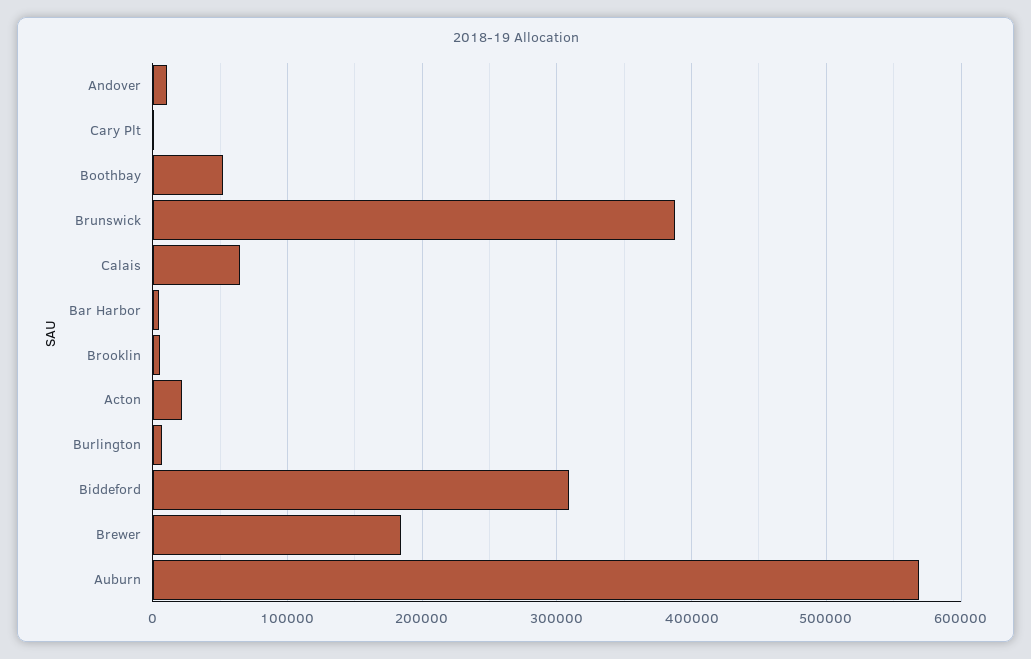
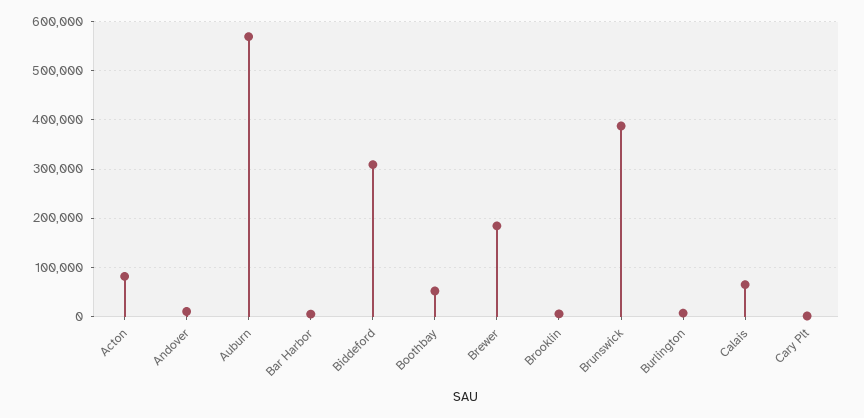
Acton: 20000 -> 80000

